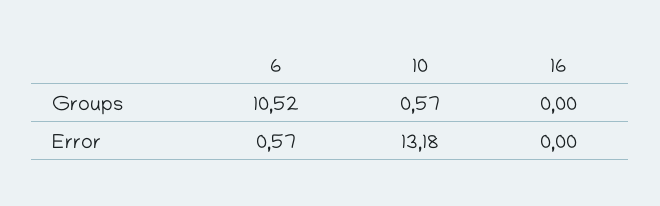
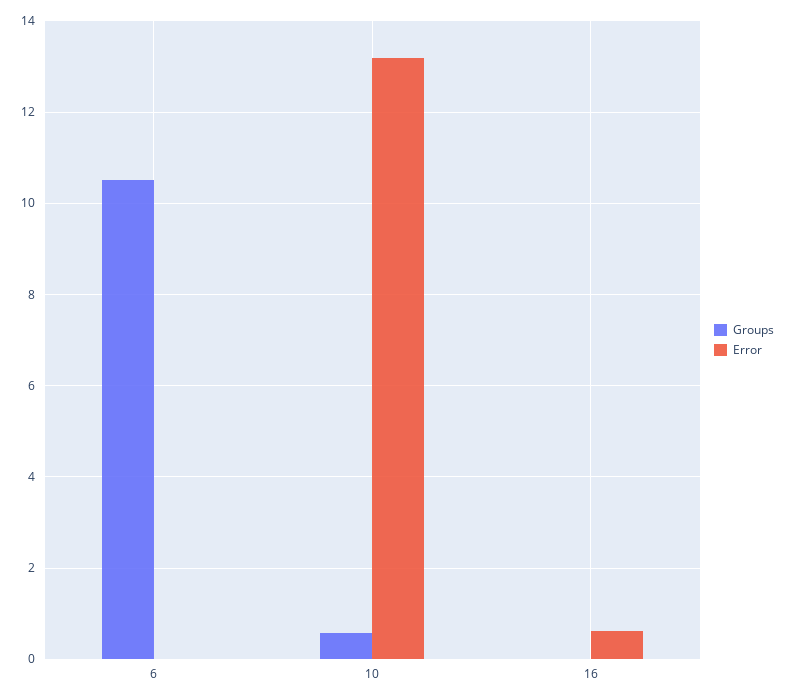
Error, 6: 0.57 -> 0
Error, 16: 0 -> 0.6

